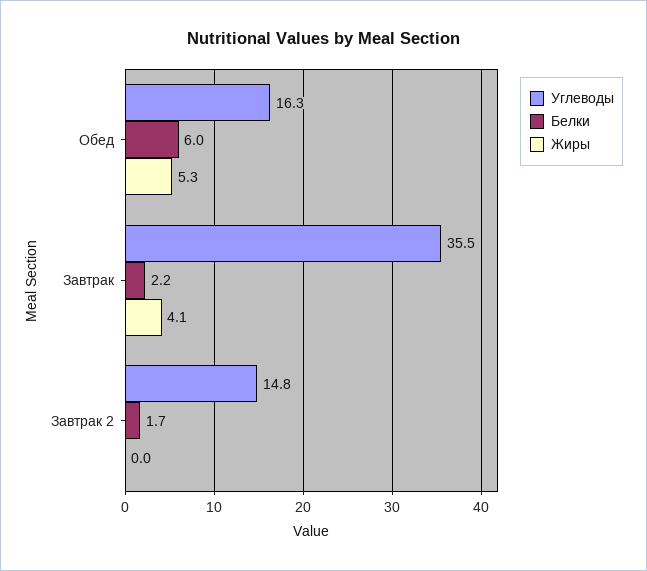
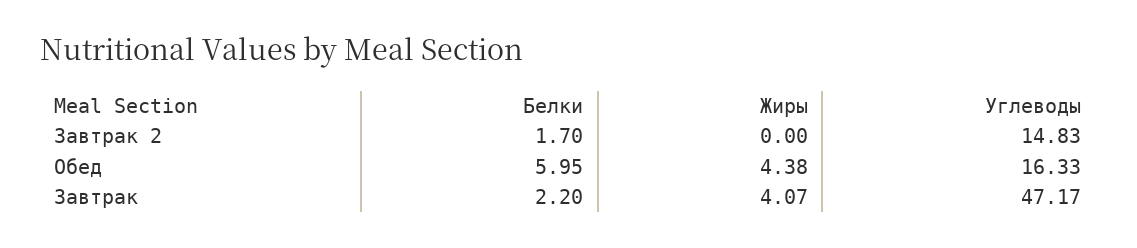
Жиры, Обед: 5.3 -> 4.38
Углеводы, Завтрак: 35.5 -> 47.17

